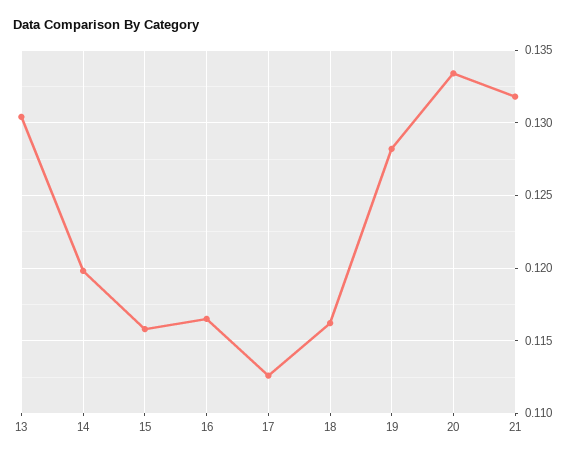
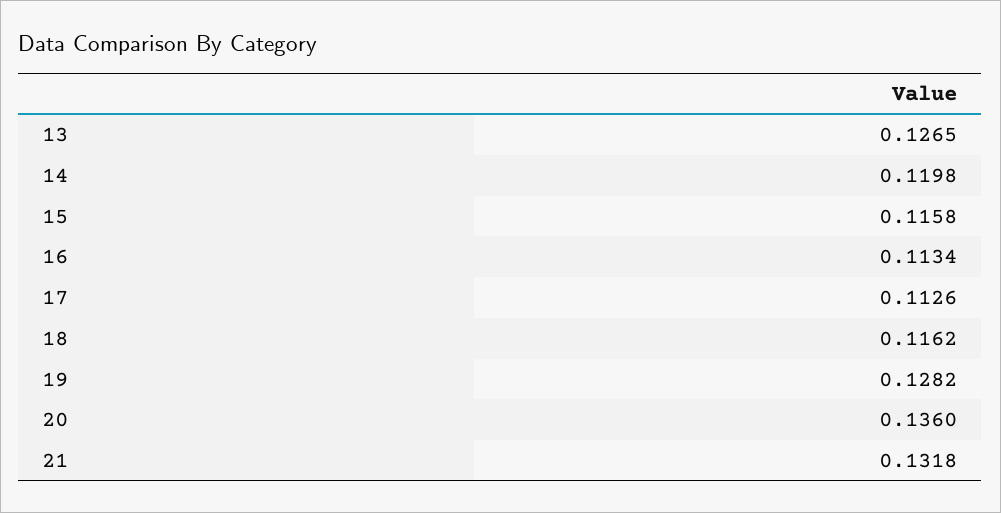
13: 0.1305 -> 0.1265
16: 0.1165 -> 0.1134
20: 0.1335 -> 0.136

